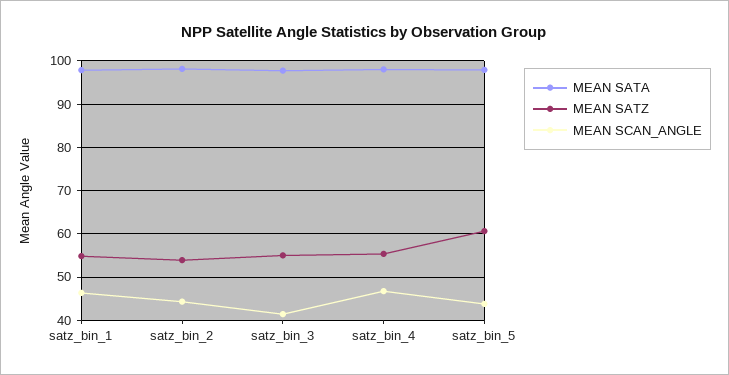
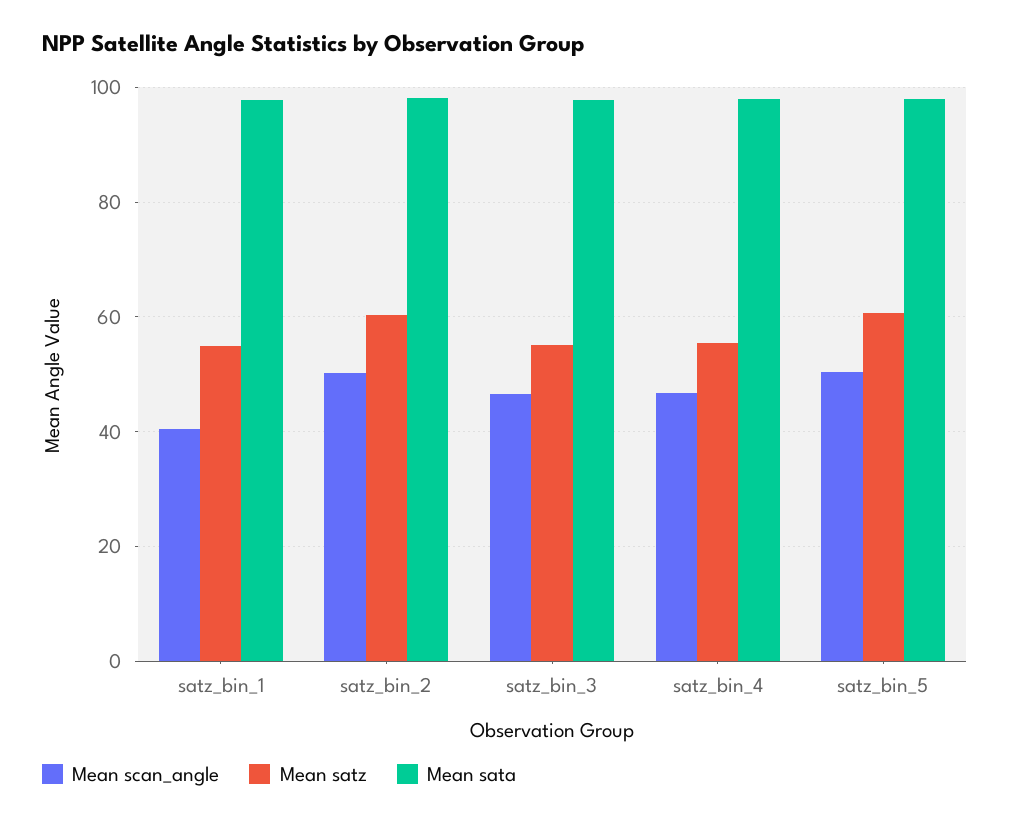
MEAN SCAN_ANGLE, satz_bin_1: 46 -> 40
MEAN SATZ, satz_bin_2: 54 -> 60
MEAN SCAN_ANGLE, satz_bin_2: 44 -> 50
MEAN SCAN_ANGLE, satz_bin_3: 42 -> 46
MEAN SCAN_ANGLE, satz_bin_5: 44 -> 50

